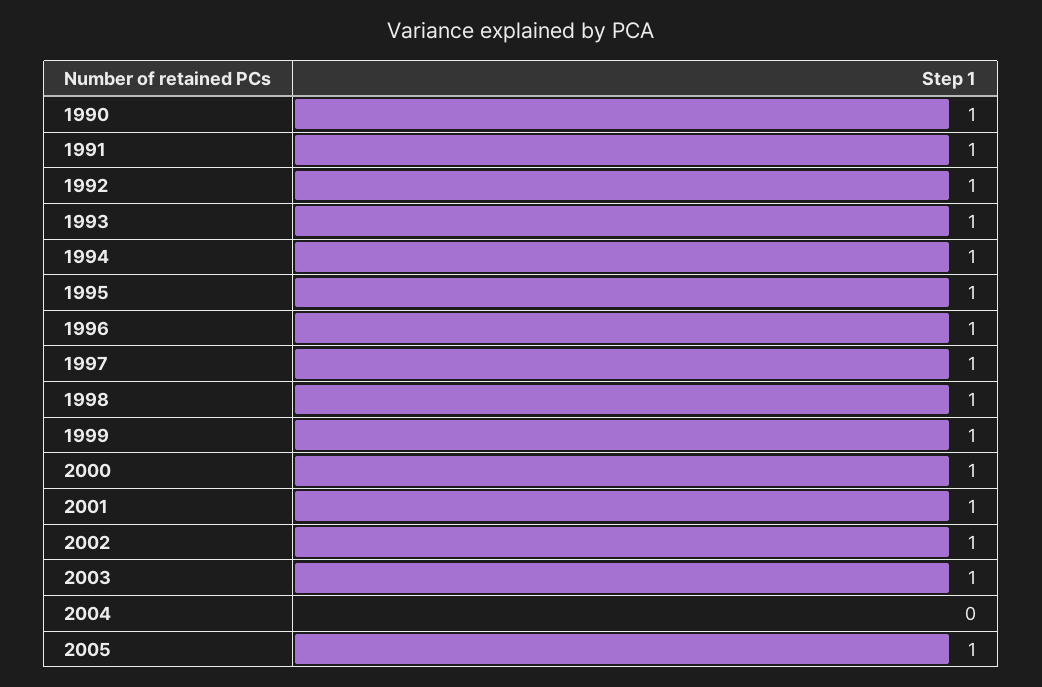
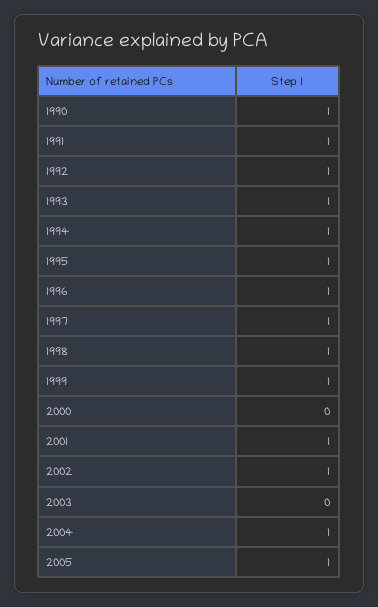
2000: 1 -> 0
2003: 1 -> 0
2004: 0 -> 1

